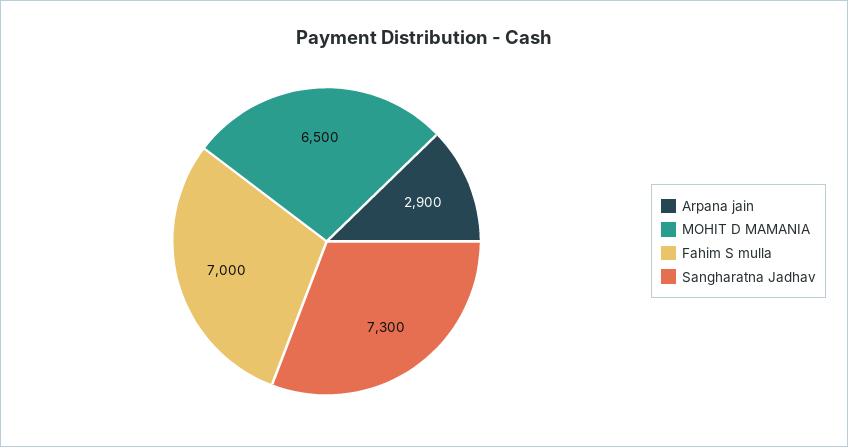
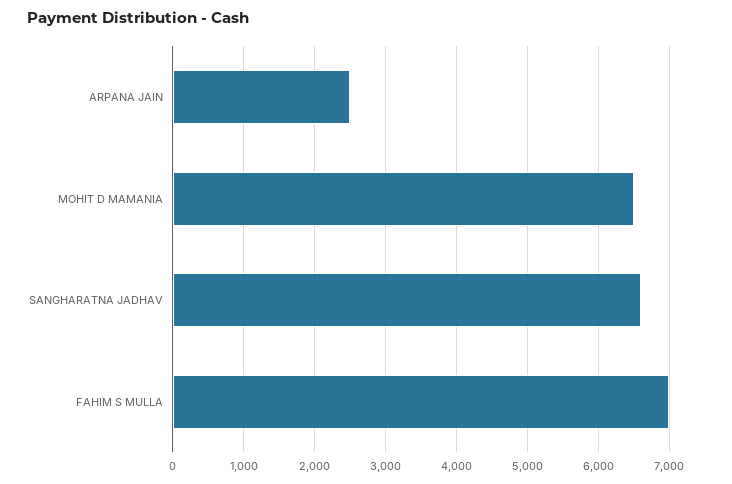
Arpana jain: 2900 -> 2500
Sangharatna Jadhav: 7300 -> 6600

